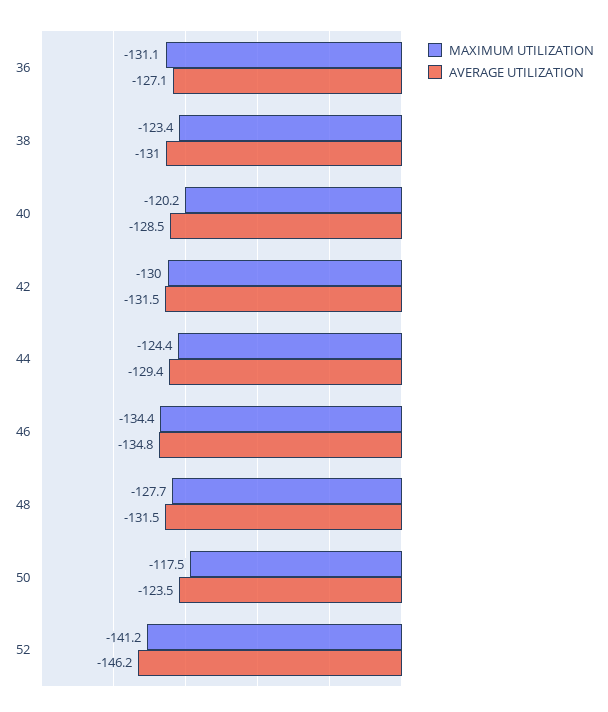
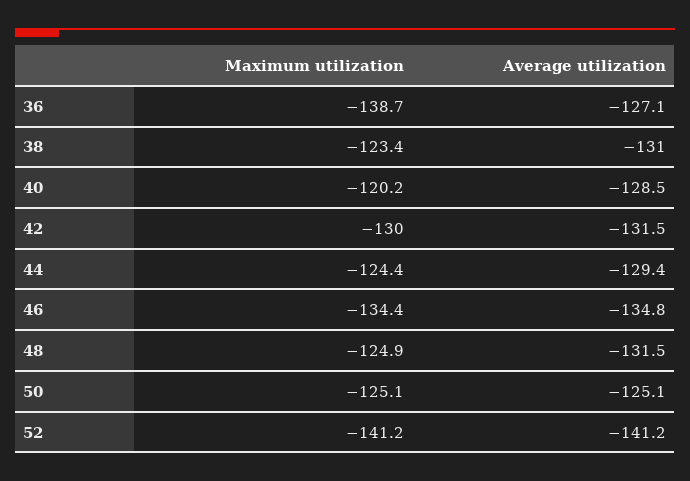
MAXIMUM UTILIZATION, 36: -131.1 -> -138.7
MAXIMUM UTILIZATION, 48: -127.7 -> -124.9
MAXIMUM UTILIZATION, 50: -117.5 -> -125.1
AVERAGE UTILIZATION, 50: -123.5 -> -125.1
AVERAGE UTILIZATION, 52: -146.2 -> -141.2

